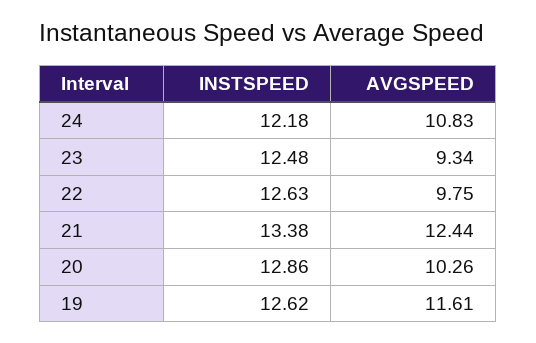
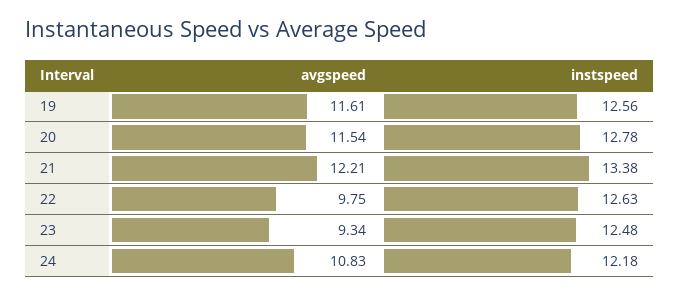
AVGSPEED, 21: 12.44 -> 12.21
INSTSPEED, 20: 12.86 -> 12.78
AVGSPEED, 20: 10.26 -> 11.54
INSTSPEED, 19: 12.62 -> 12.56

